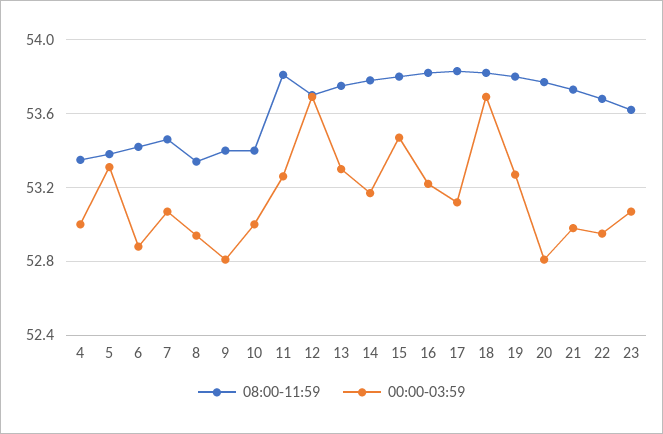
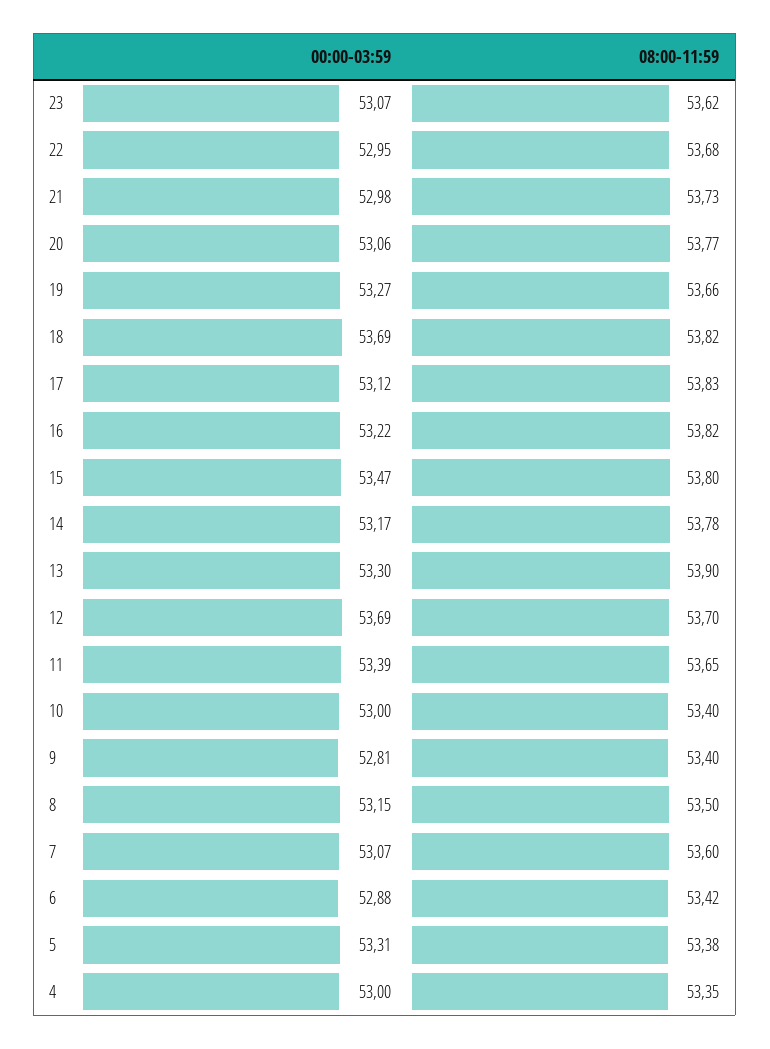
08:00-11:59, 7: 53.45 -> 53.6
08:00-11:59, 8: 53.35 -> 53.5
00:00-03:59, 8: 52.95 -> 53.15
08:00-11:59, 11: 53.8 -> 53.65
00:00-03:59, 11: 53.25 -> 53.39
08:00-11:59, 13: 53.75 -> 53.9
08:00-11:59, 19: 53.8 -> 53.66
00:00-03:59, 20: 52.8 -> 53.06

